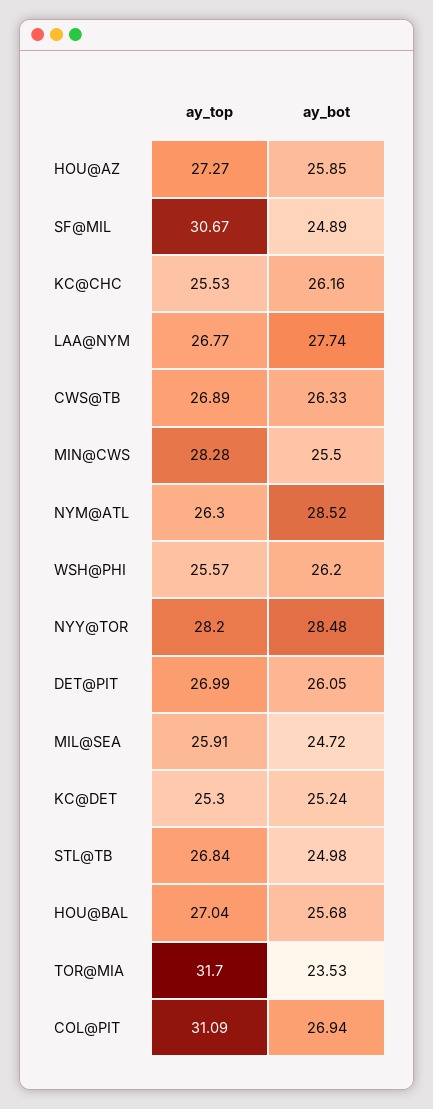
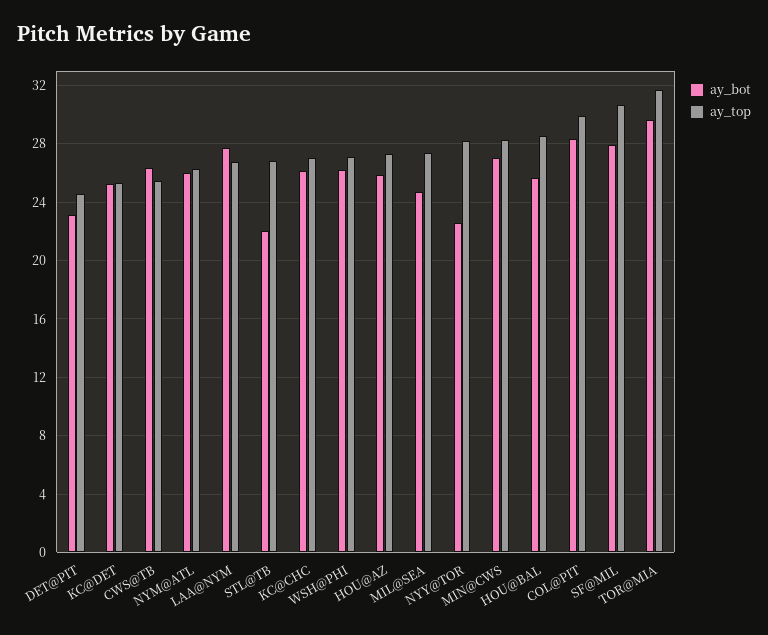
ay_bot, SF@MIL: 24.89 -> 28
ay_top, KC@CHC: 25.53 -> 27
ay_top, CWS@TB: 26.89 -> 25.5
ay_bot, MIN@CWS: 25.5 -> 27
ay_bot, NYM@ATL: 28.52 -> 26
ay_top, WSH@PHI: 25.57 -> 27
ay_bot, NYY@TOR: 28.48 -> 22.5
ay_top, DET@PIT: 26.99 -> 24.5
ay_bot, DET@PIT: 26.05 -> 23
ay_top, MIL@SEA: 25.91 -> 27.5
ay_bot, STL@TB: 24.98 -> 22
ay_top, HOU@BAL: 27.04 -> 28.5
ay_bot, TOR@MIA: 23.53 -> 29.5
ay_top, COL@PIT: 31.09 -> 30
ay_bot, COL@PIT: 26.94 -> 28.5

